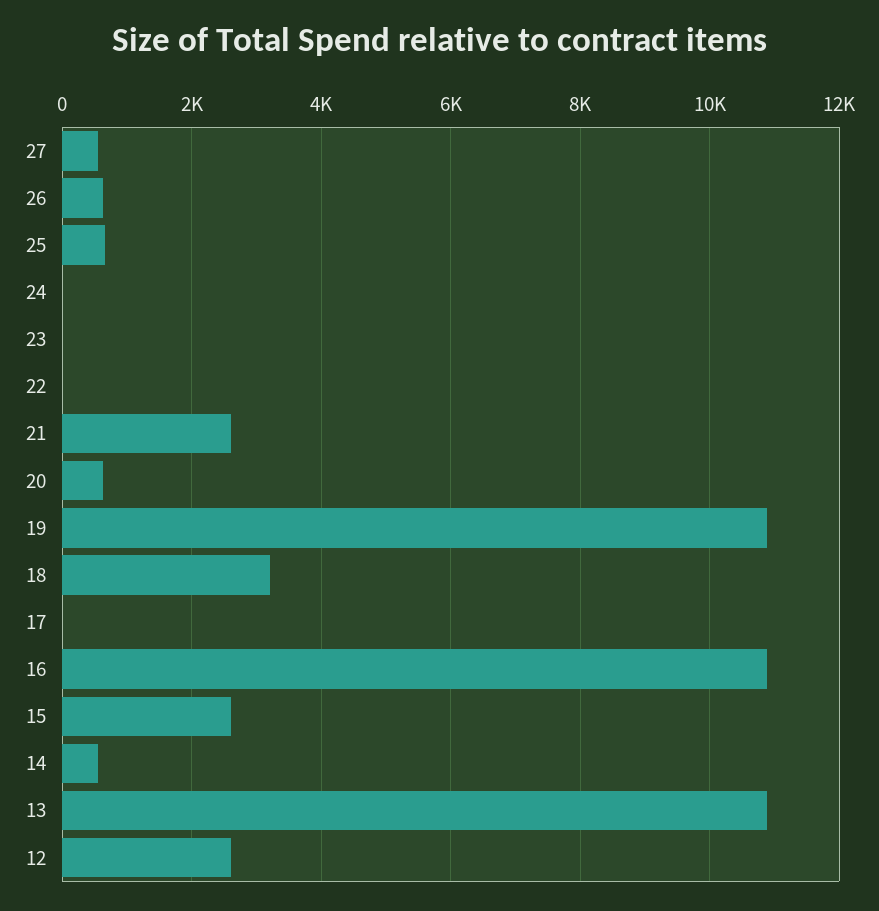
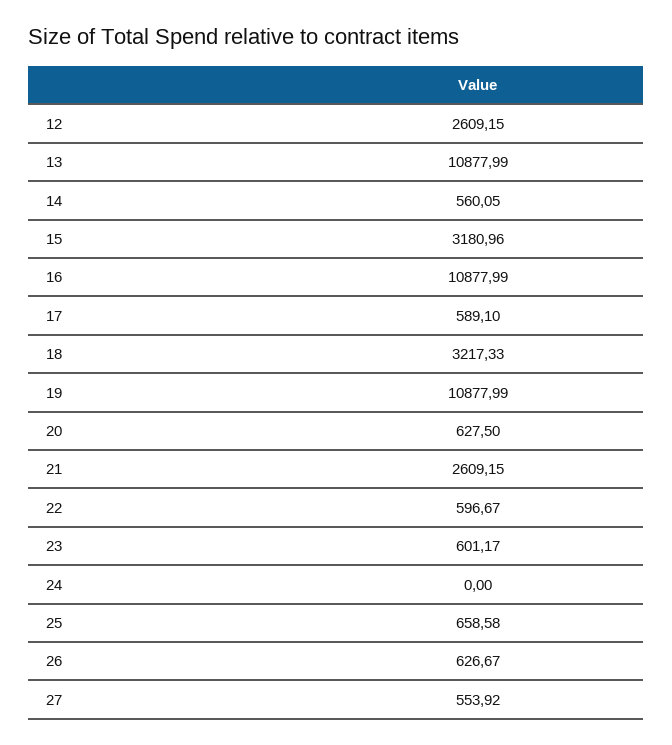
23: 0 -> 601.17
22: 0 -> 596.67
17: 0 -> 589.1
15: 2600 -> 3180.96

